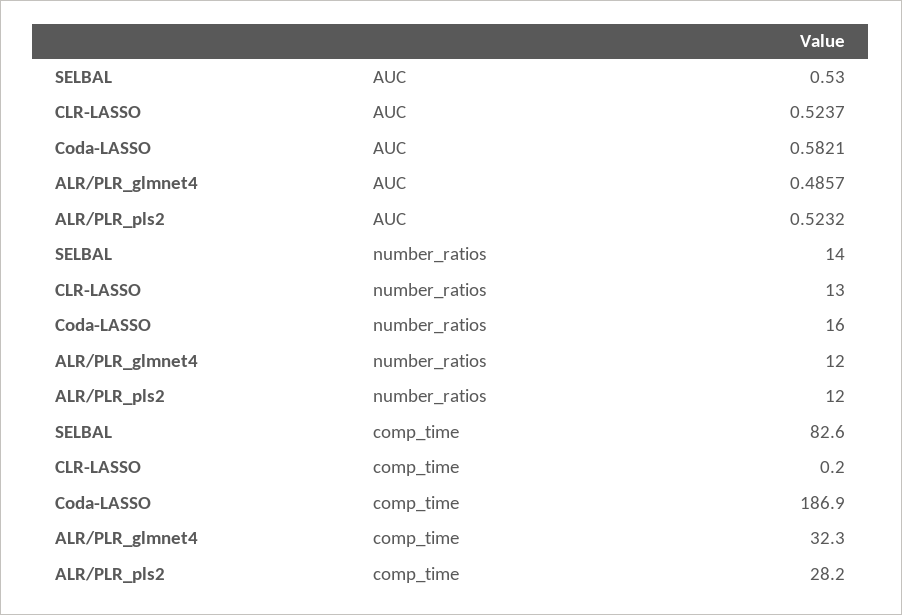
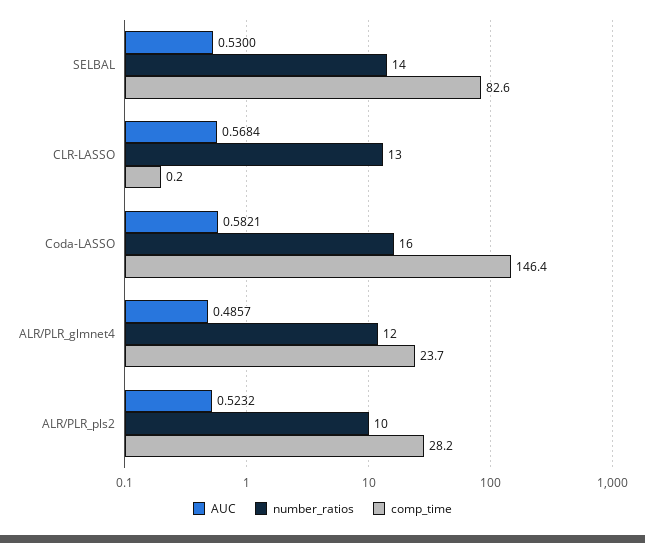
AUC, CLR-LASSO: 0.5237 -> 0.5684
number_ratios, ALR/PLR_pls2: 12 -> 10
comp_time, Coda-LASSO: 186.9 -> 146.4
comp_time, ALR/PLR_glmnet4: 32.3 -> 23.7

